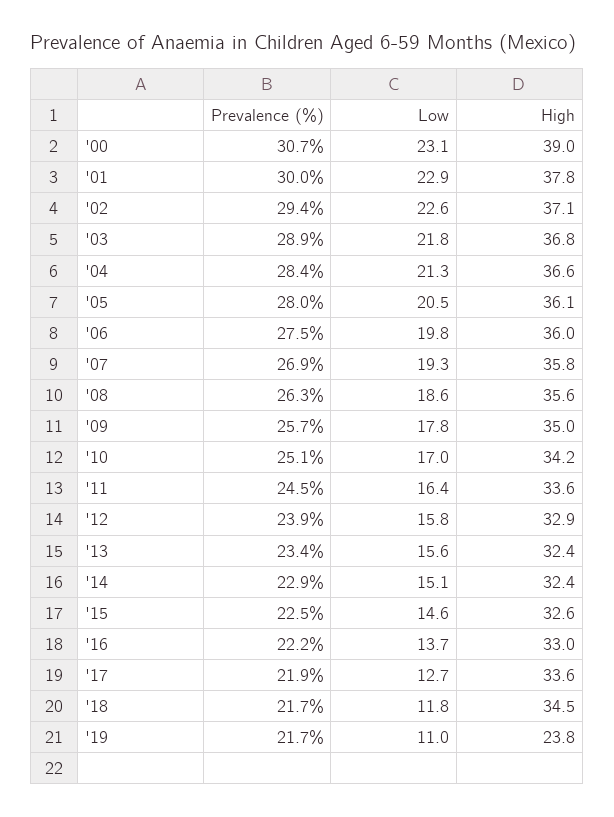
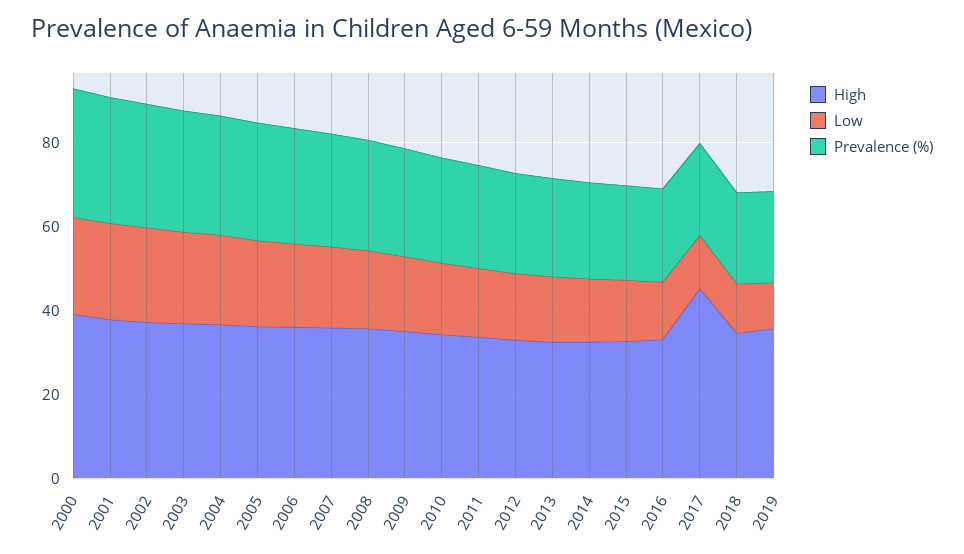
High, '17: 33.6 -> 45
High, '19: 23.8 -> 35

